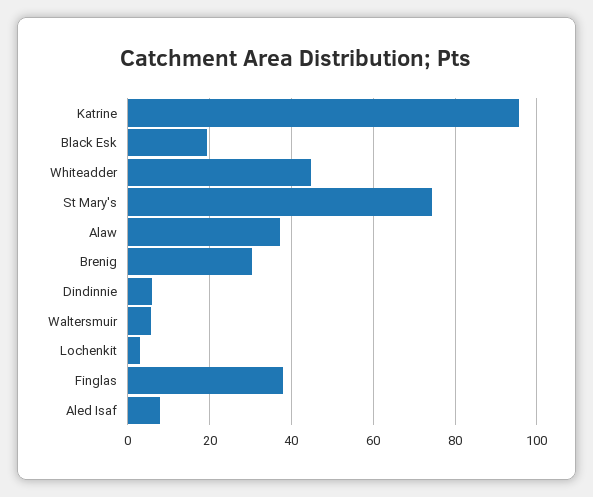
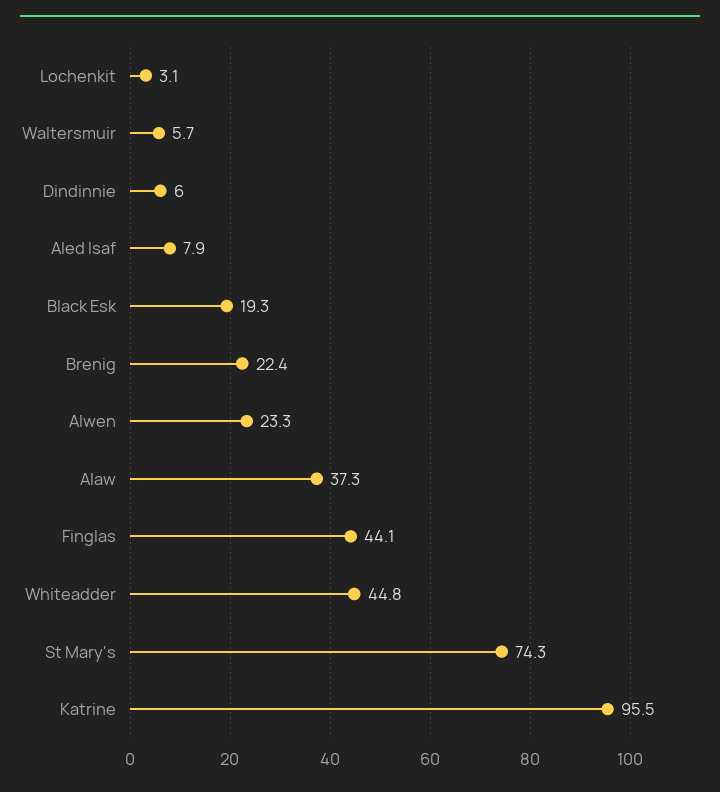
Brenig: 30 -> 22.4
Finglas: 38 -> 44.1
Alwen: none -> 23.3

